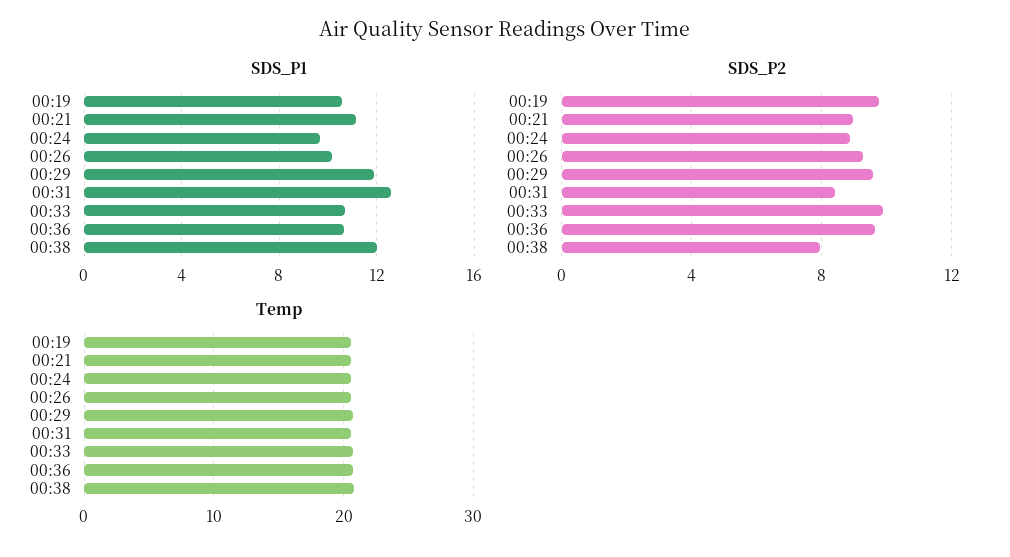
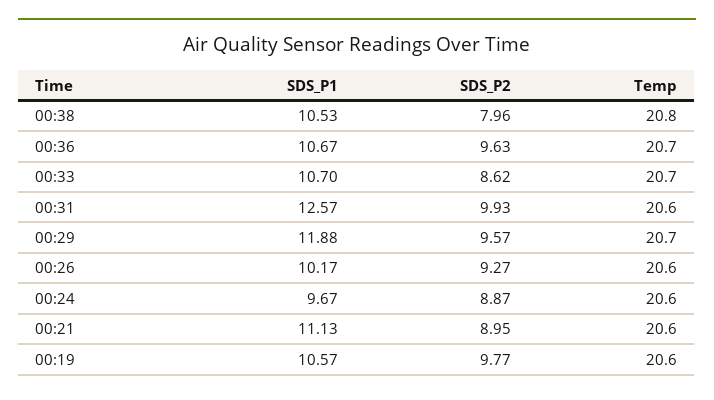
SDS_P1, 00:38: 12 -> 10.53
SDS_P2, 00:31: 8.5 -> 9.93
SDS_P2, 00:33: 10 -> 8.62

